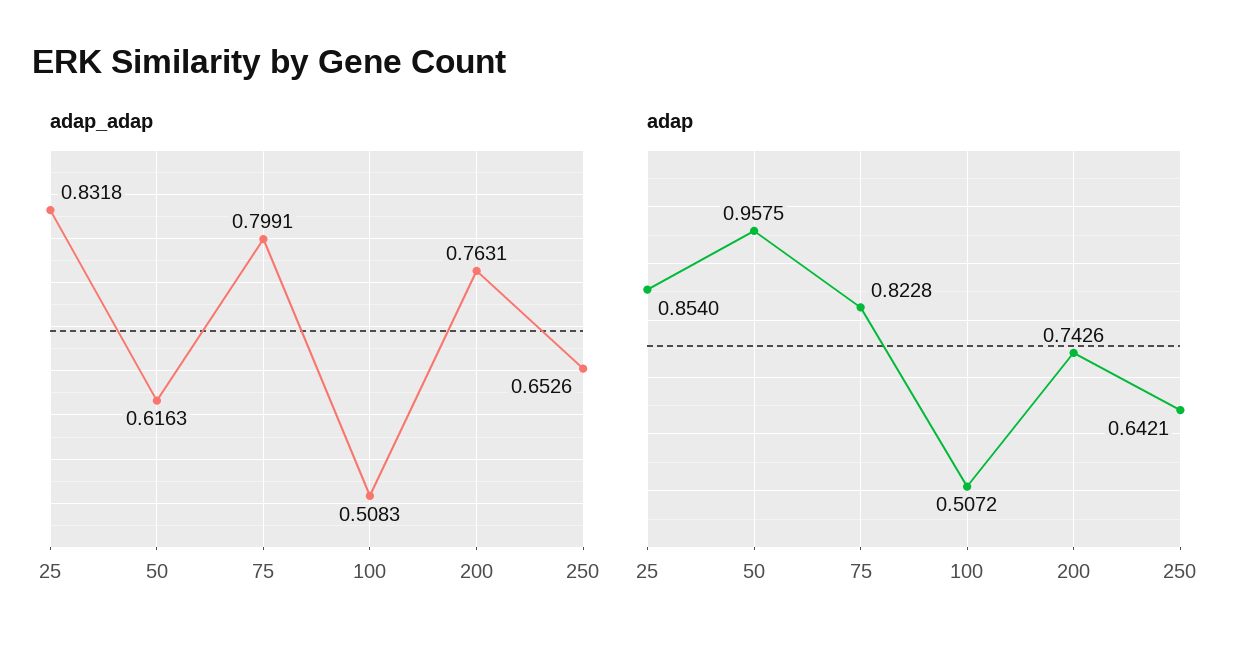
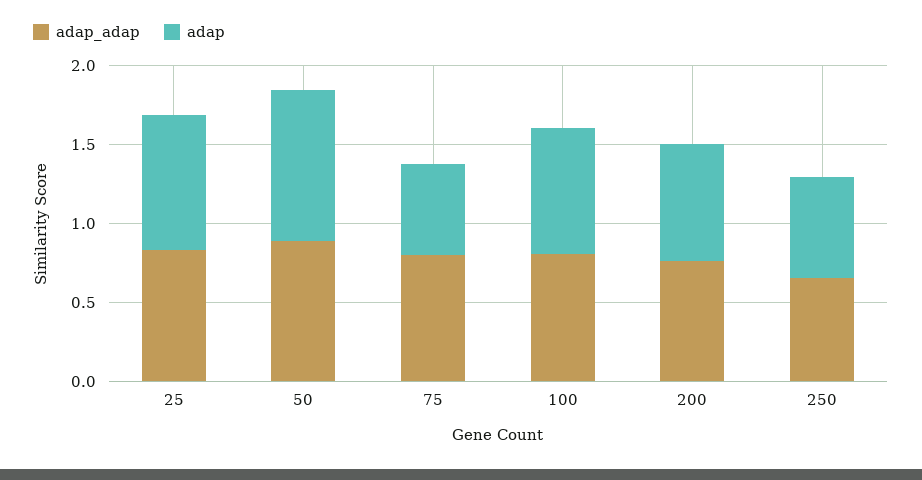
adap_adap, 50: 0.6163 -> 0.9
adap_adap, 100: 0.5083 -> 0.8
adap, 75: 0.8228 -> 0.6
adap, 100: 0.5072 -> 0.8

